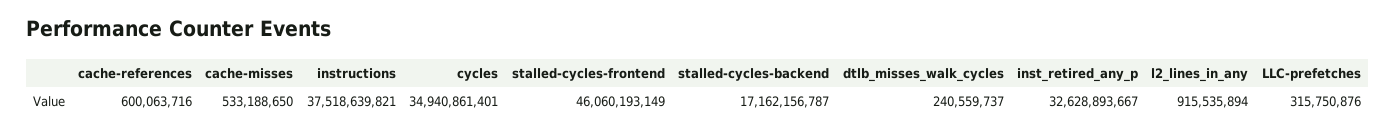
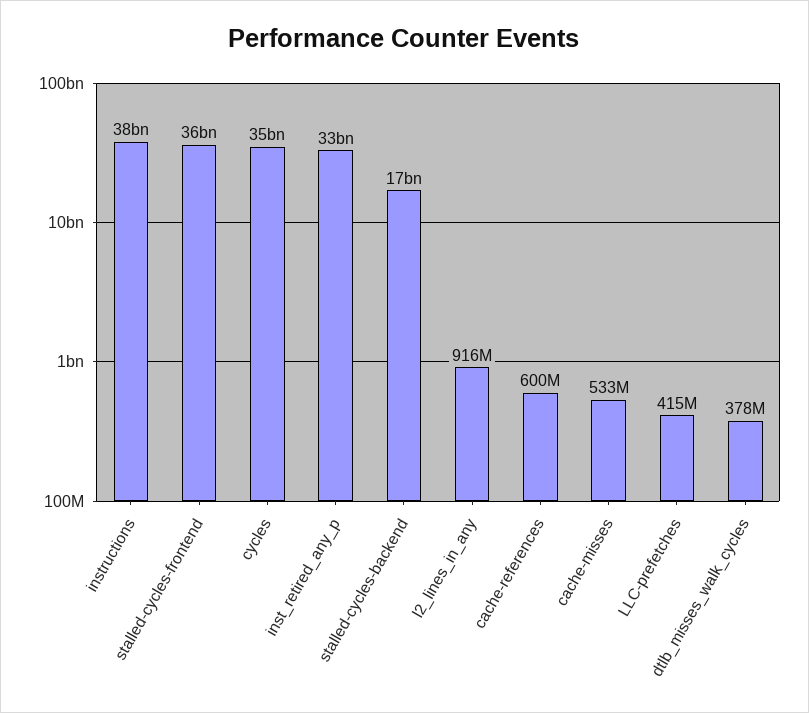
stalled-cycles-frontend: 46060193149 -> 36000000000
dtlb_misses_walk_cycles: 240559737 -> 378000000
LLC-prefetches: 315750876 -> 415000000

